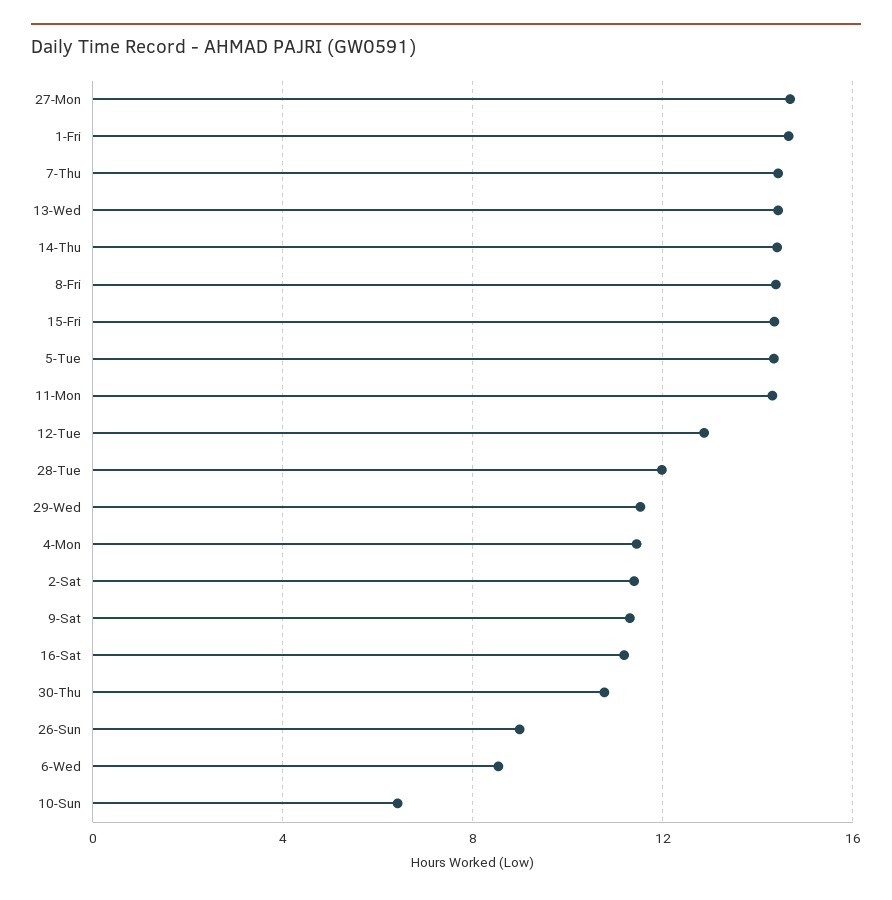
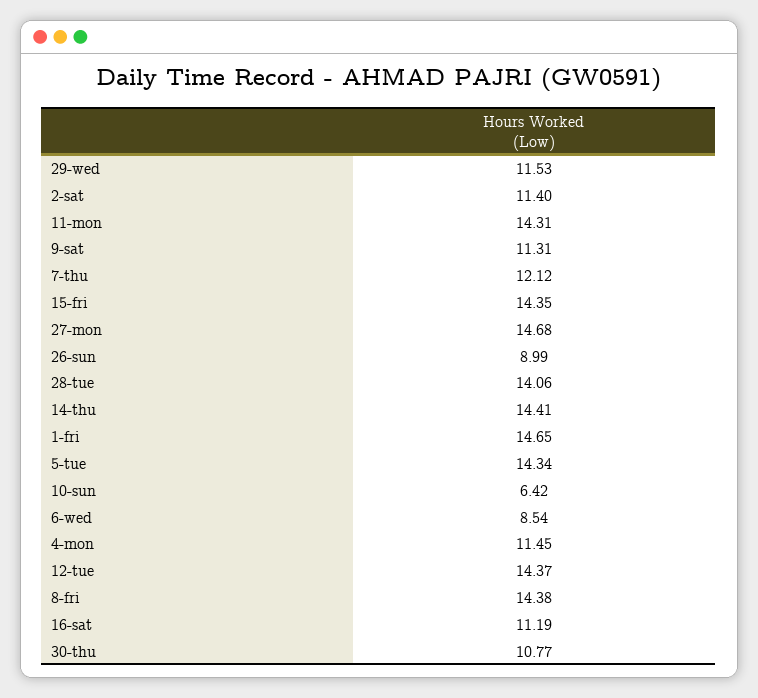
7-Thu: 14.5 -> 12.12
13-Wed: 14.5 -> none
12-Tue: 13 -> 14.37
28-Tue: 12 -> 14.06

